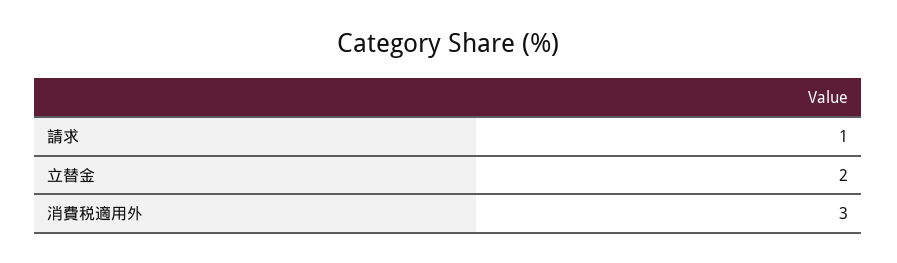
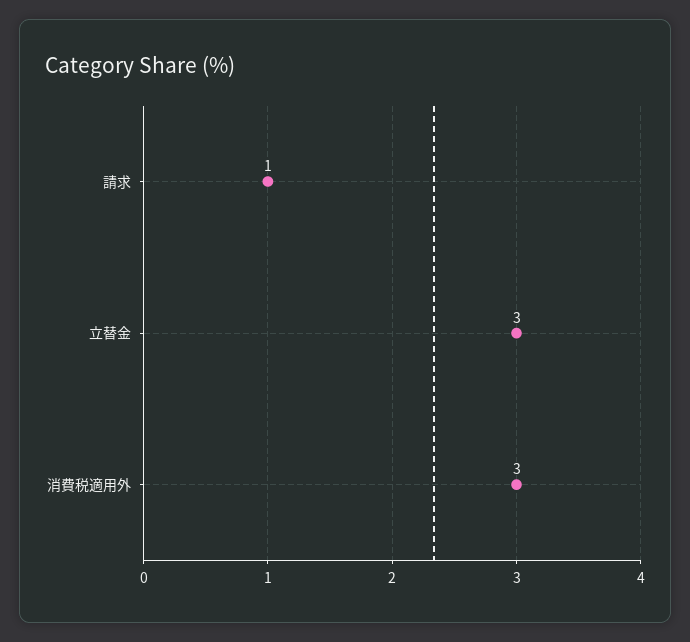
立替金: 2 -> 3

